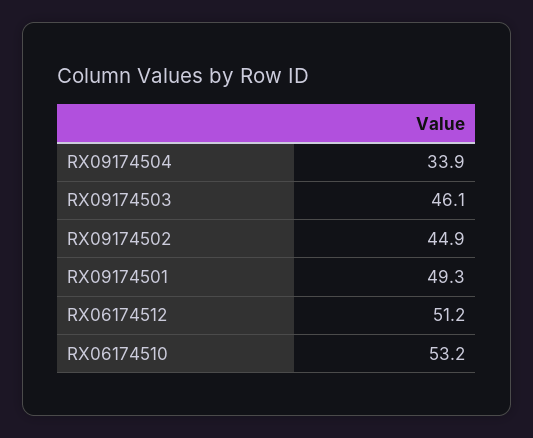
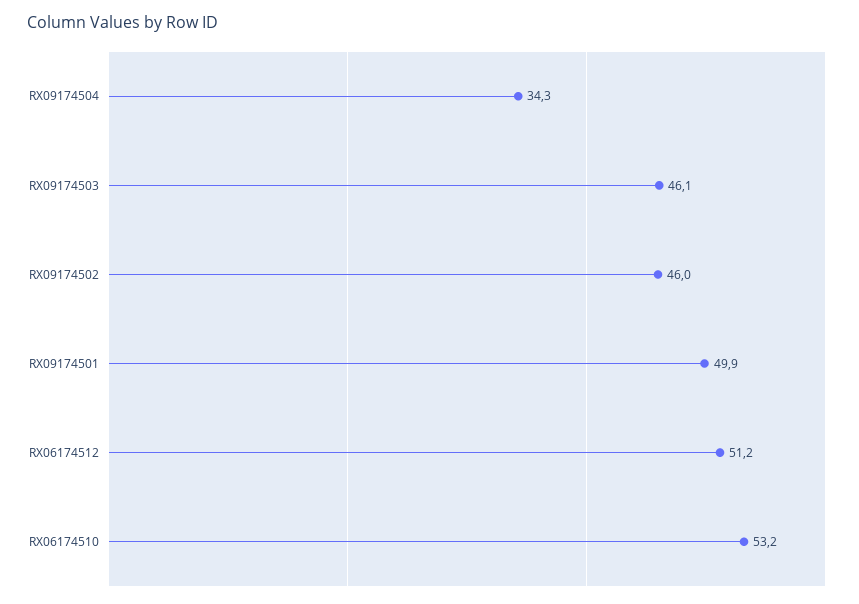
RX09174504: 33.9 -> 34.3
RX09174502: 44.9 -> 46
RX09174501: 49.3 -> 49.9

